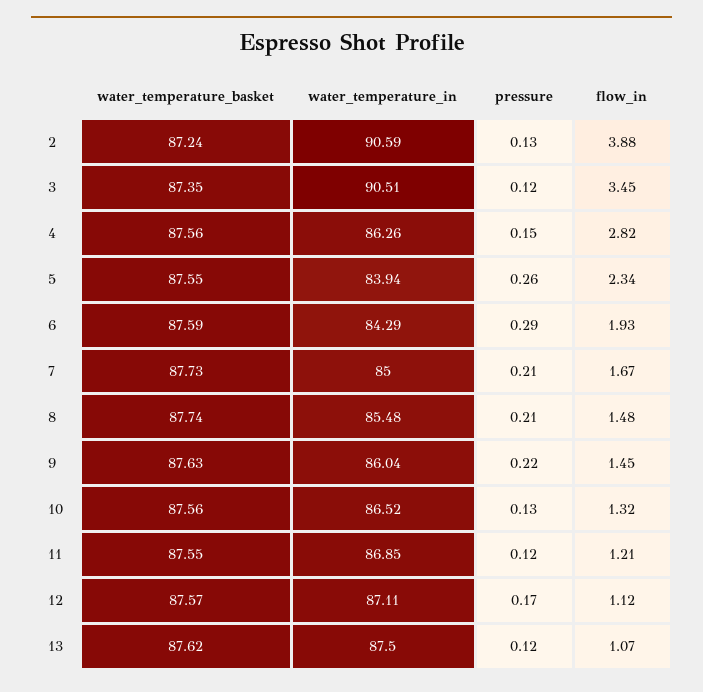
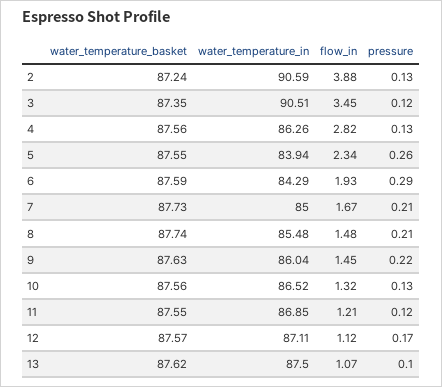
pressure, 4: 0.15 -> 0.13
pressure, 13: 0.12 -> 0.1

